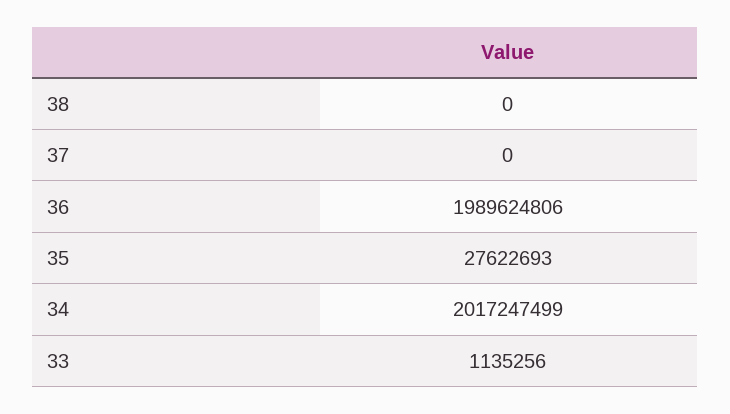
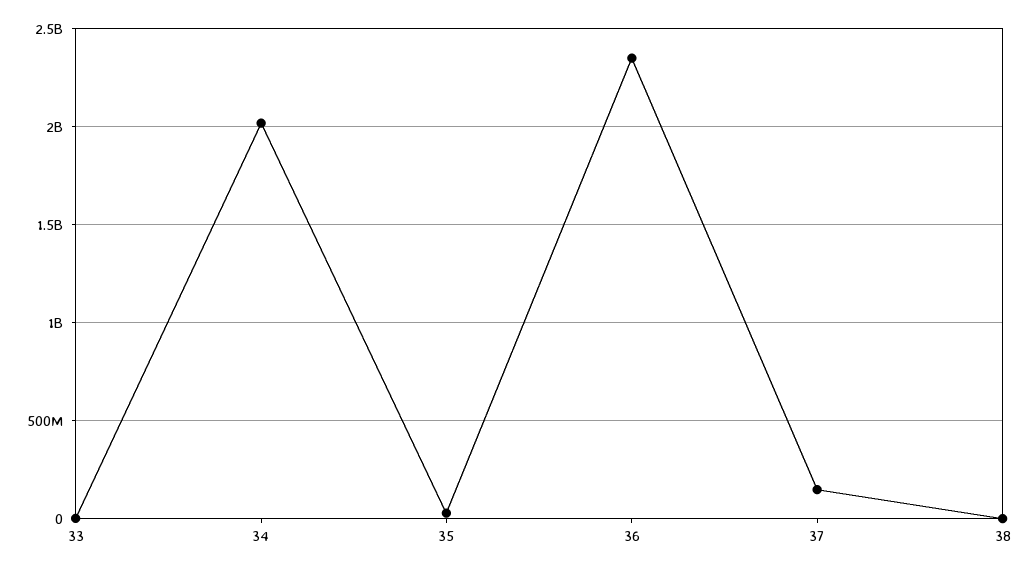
37: 0 -> 150000000
36: 1989624806 -> 2350000000

